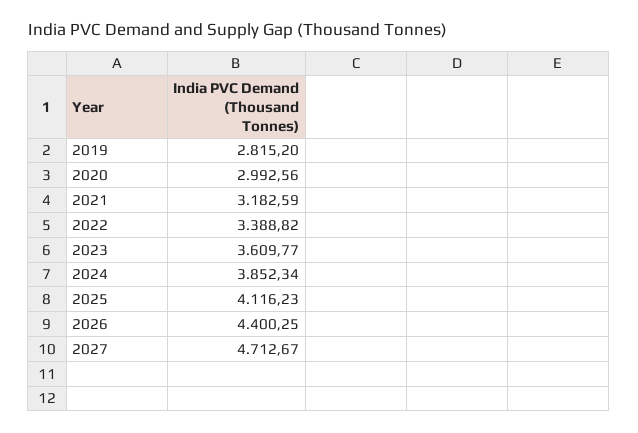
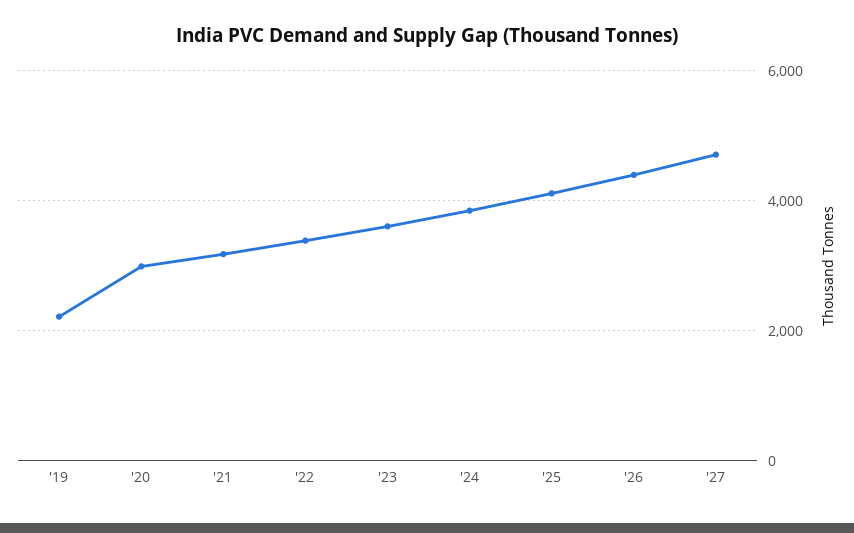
2019: 2815.2 -> 2200

